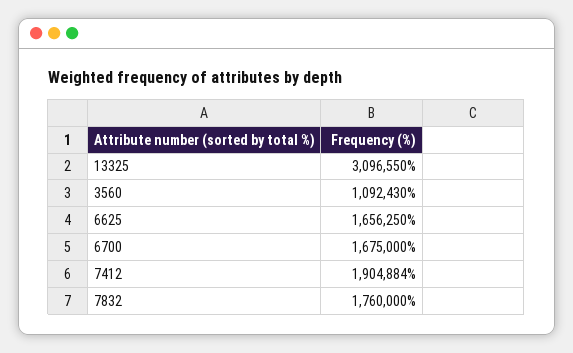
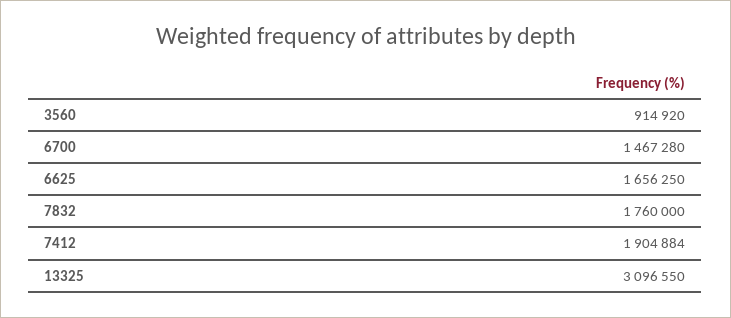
3560: 1092430 -> 914920
6700: 1675000 -> 1467280

